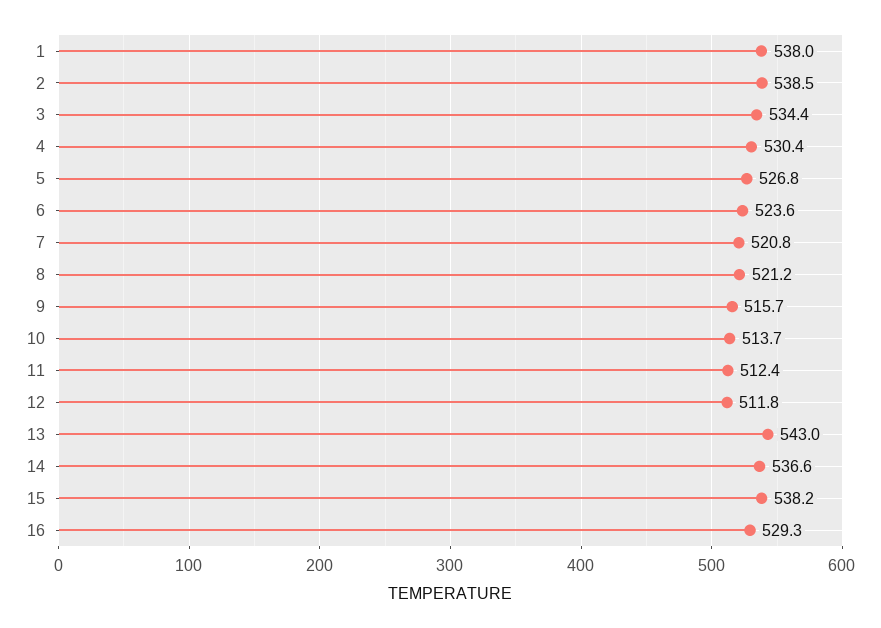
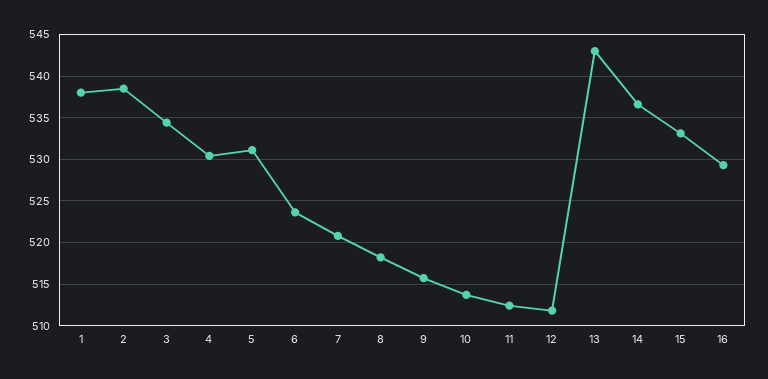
5: 526.8 -> 531
8: 521.2 -> 518
15: 538.2 -> 533

